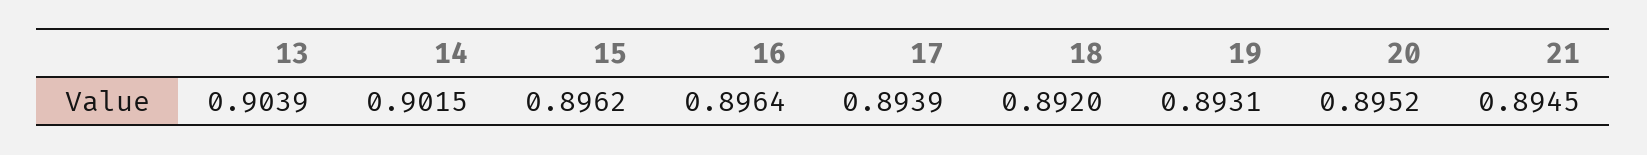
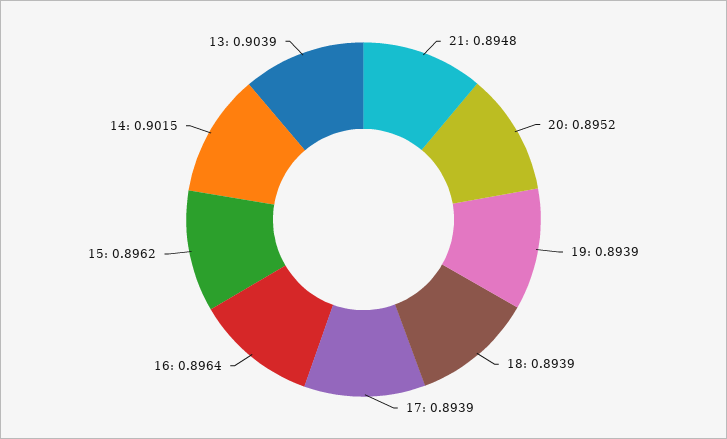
18: 0.892 -> 0.8939
19: 0.8931 -> 0.8939
21: 0.8945 -> 0.8948

